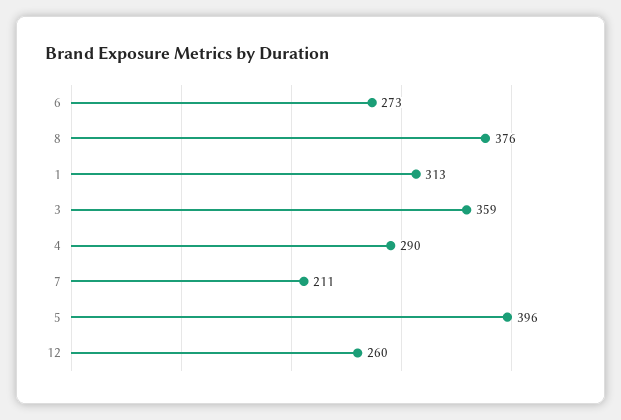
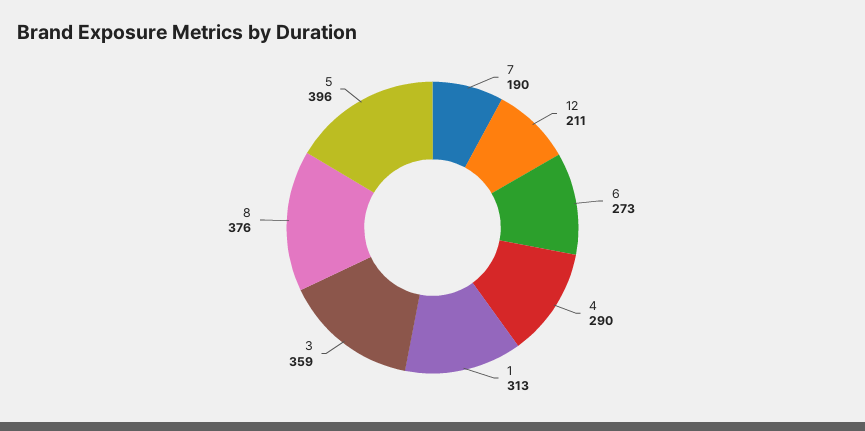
7: 211 -> 190
12: 260 -> 211

